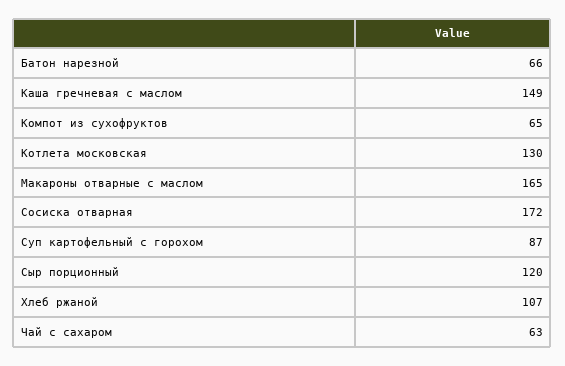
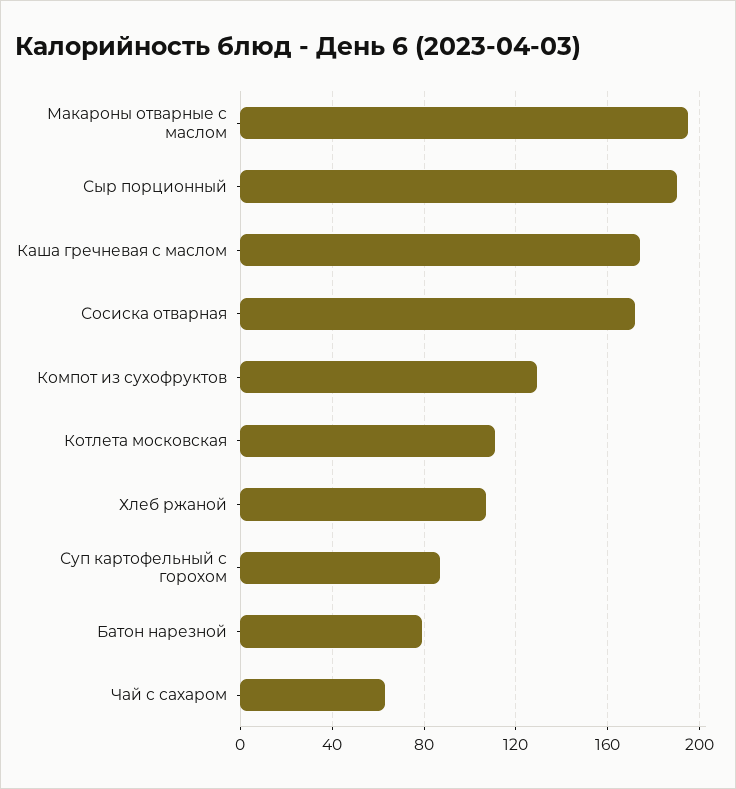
Батон нарезной: 66 -> 80
Каша гречневая с маслом: 149 -> 175
Компот из сухофруктов: 65 -> 130
Котлета московская: 130 -> 110
Макароны отварные с маслом: 165 -> 195
Сыр порционный: 120 -> 190

